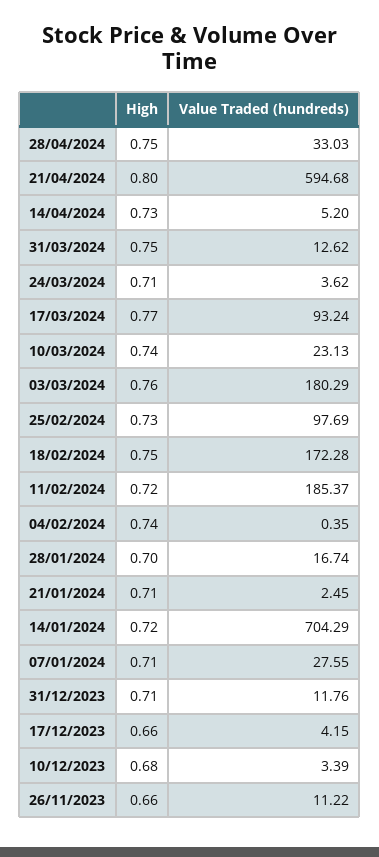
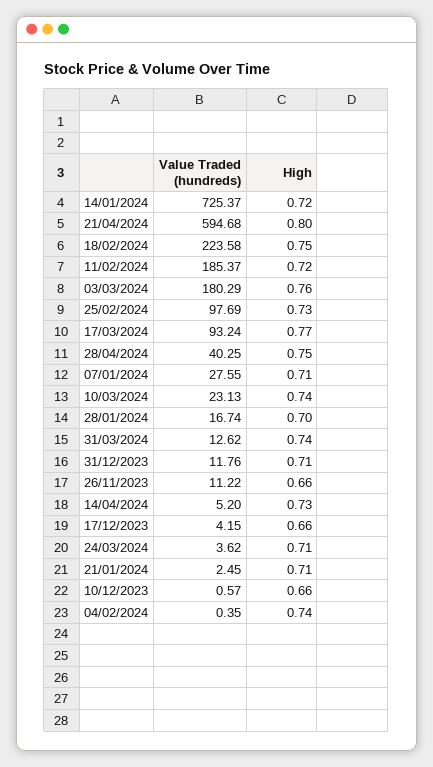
Value Traded (hundreds), 28/04/2024: 33.03 -> 40.25
High, 31/03/2024: 0.75 -> 0.74
Value Traded (hundreds), 18/02/2024: 172.28 -> 223.58
Value Traded (hundreds), 14/01/2024: 704.29 -> 725.37
High, 10/12/2023: 0.68 -> 0.66
Value Traded (hundreds), 10/12/2023: 3.39 -> 0.57

